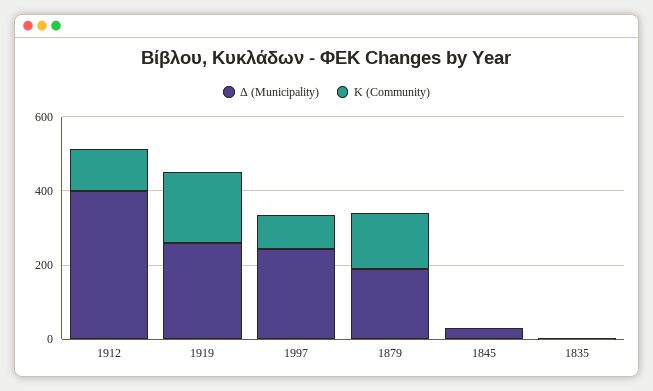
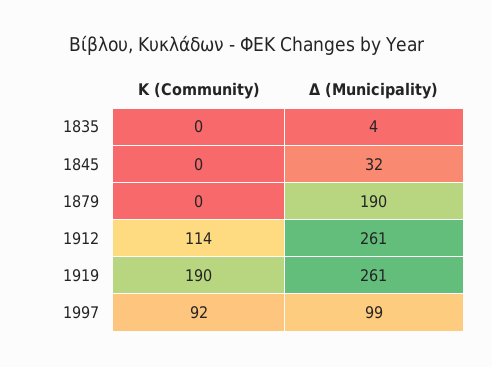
Δ (Municipality), 1912: 400 -> 261
Δ (Municipality), 1997: 250 -> 99
Κ (Community), 1879: 150 -> 0

